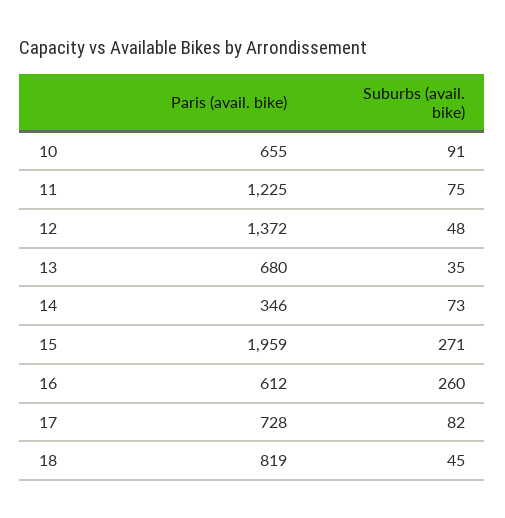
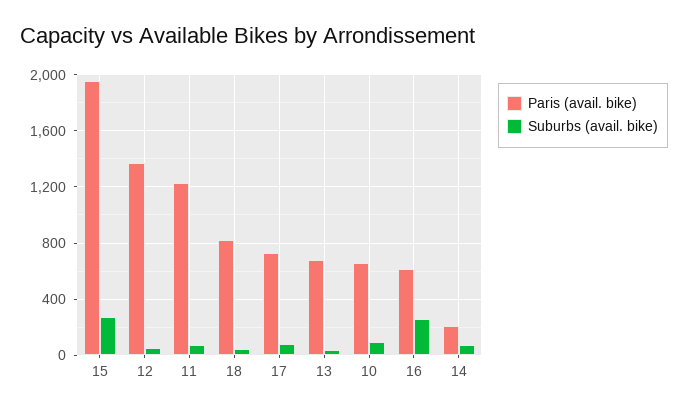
Paris (avail. bike), 14: 346 -> 200

